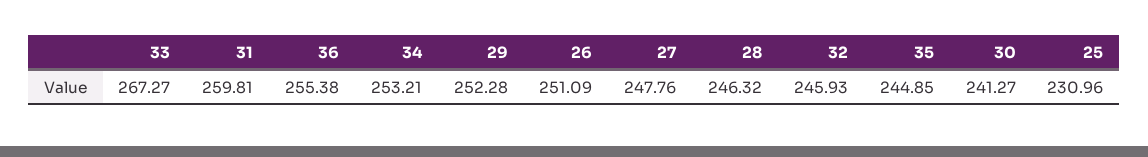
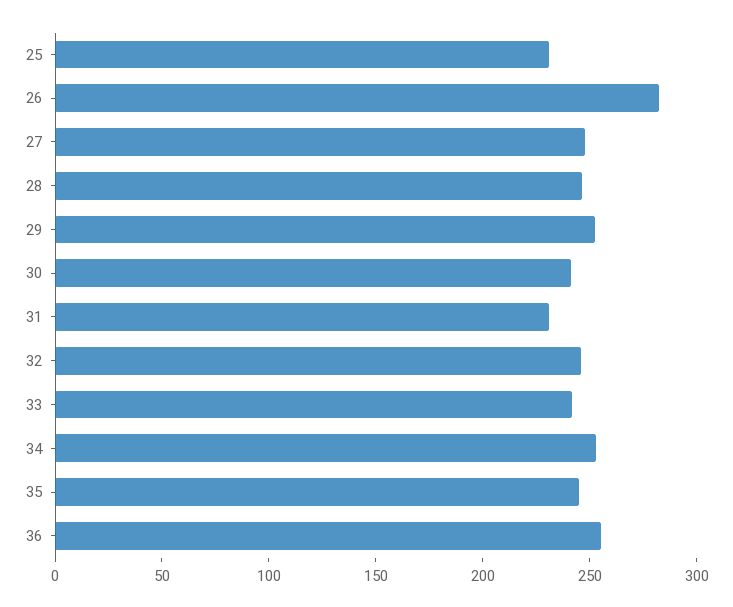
33: 267.27 -> 240
31: 259.81 -> 230
26: 251.09 -> 280

